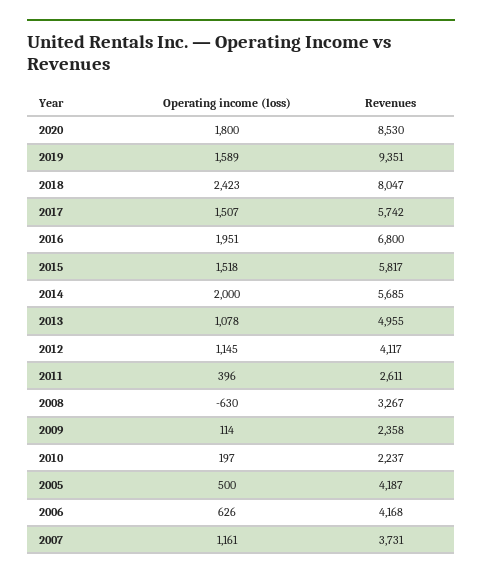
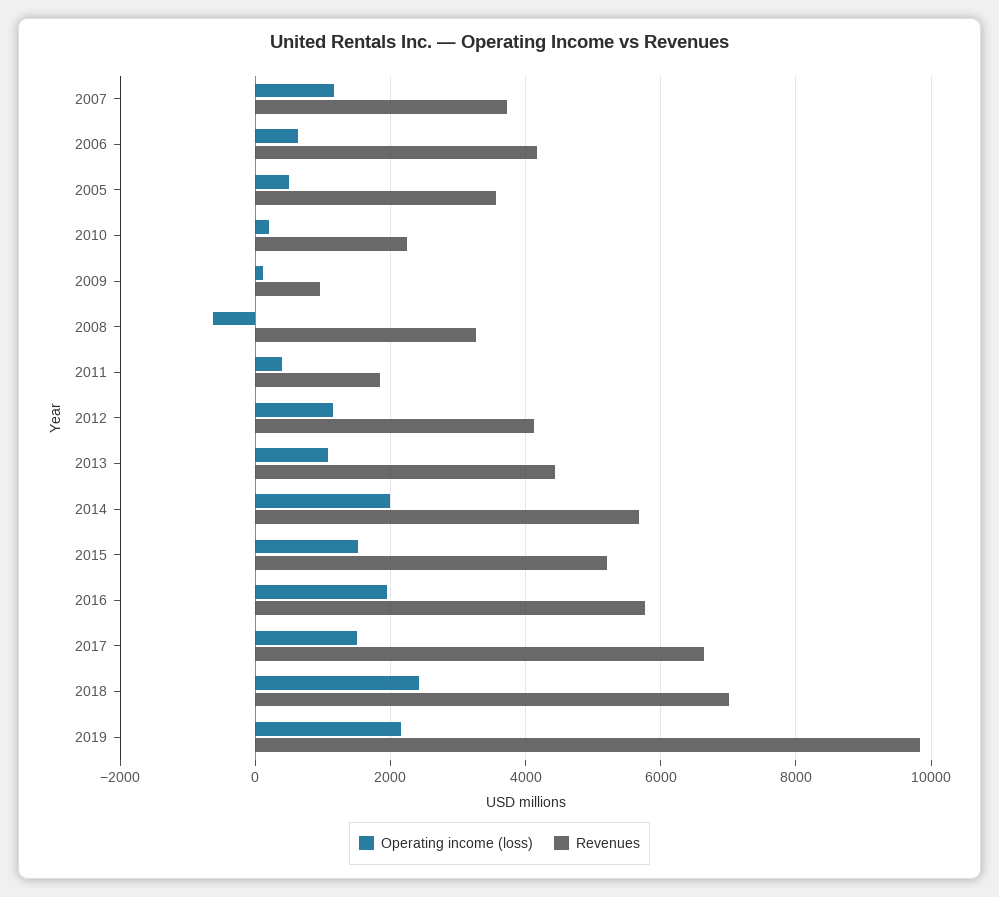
Operating income (loss), 2020: 1800 -> none
Revenues, 2020: 8530 -> none
Operating income (loss), 2019: 1589 -> 2200
Revenues, 2019: 9351 -> 9800
Revenues, 2018: 8047 -> 7000
Revenues, 2017: 5742 -> 6600
Revenues, 2016: 6800 -> 5800
Revenues, 2015: 5817 -> 5200
Revenues, 2013: 4955 -> 4400
Revenues, 2011: 2611 -> 1800
Revenues, 2009: 2358 -> 1000
Revenues, 2005: 4187 -> 3600

